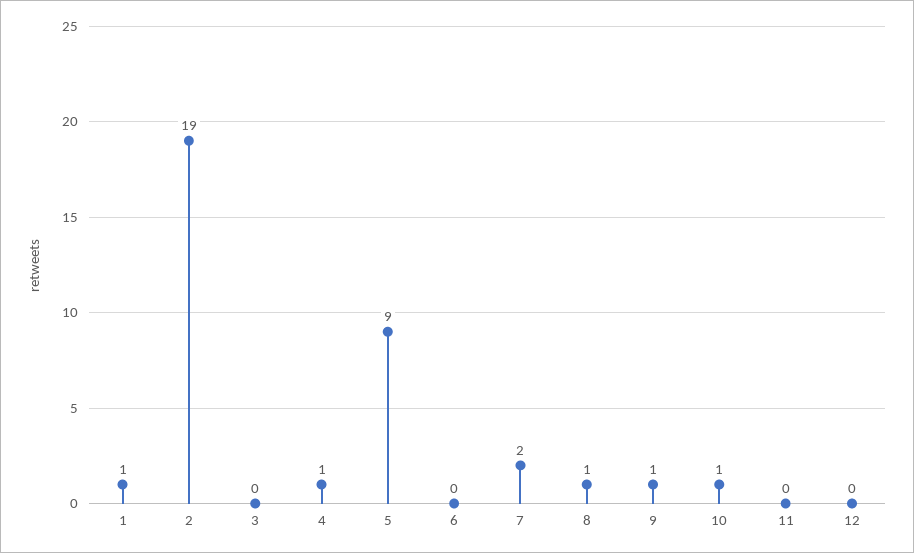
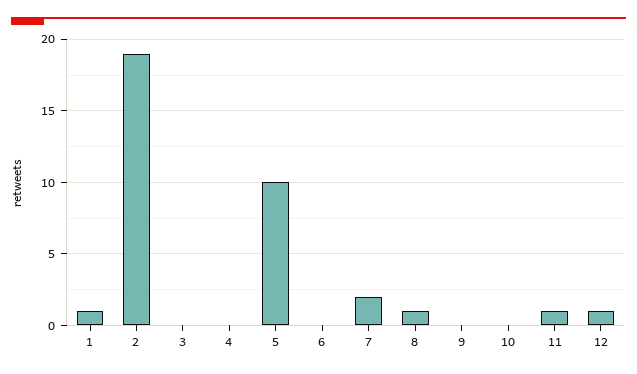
4: 1 -> 0
5: 9 -> 10
9: 1 -> 0
10: 1 -> 0
11: 0 -> 1
12: 0 -> 1

